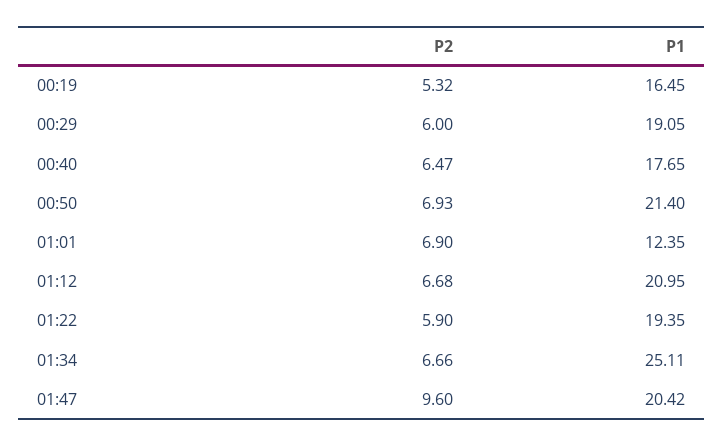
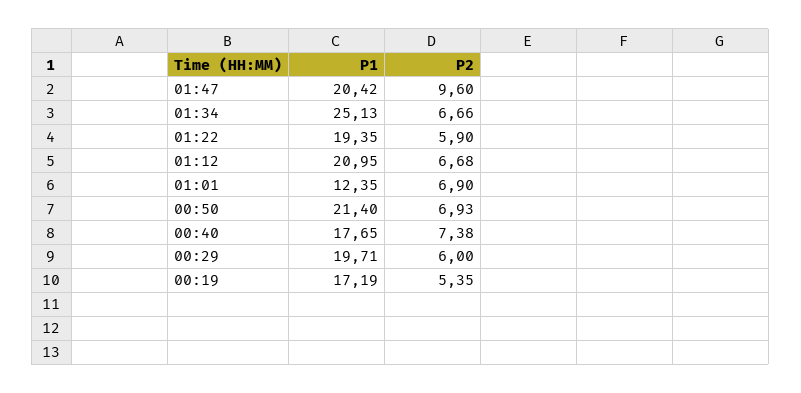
P2, 00:19: 5.32 -> 5.35
P1, 00:19: 16.45 -> 17.19
P1, 00:29: 19.05 -> 19.71
P2, 00:40: 6.47 -> 7.38
P1, 01:34: 25.11 -> 25.13

